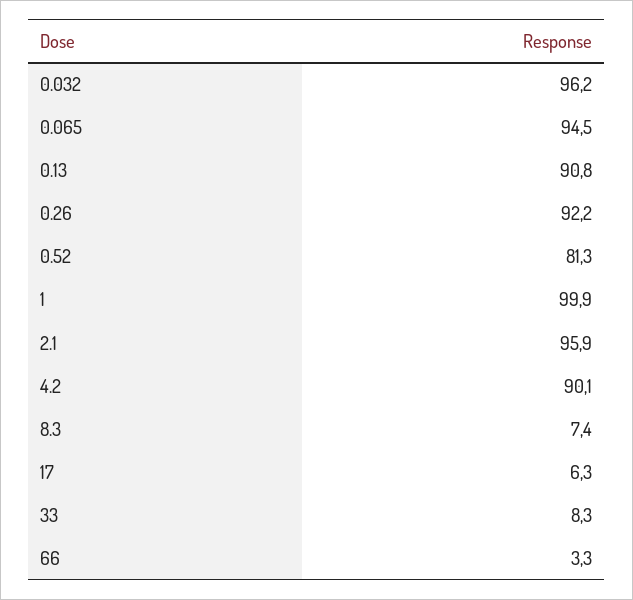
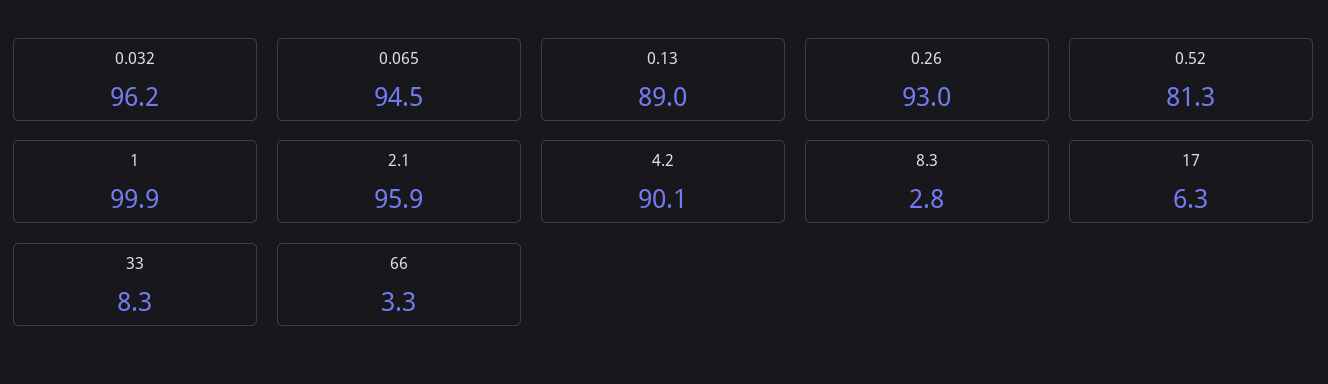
0.13: 90.8 -> 89
0.26: 92.2 -> 93
8.3: 7.4 -> 2.8

